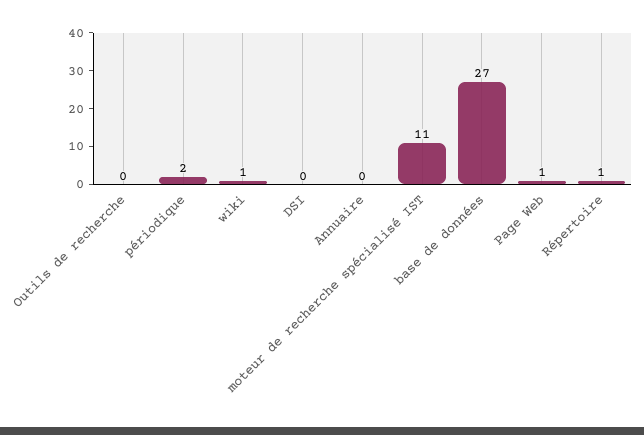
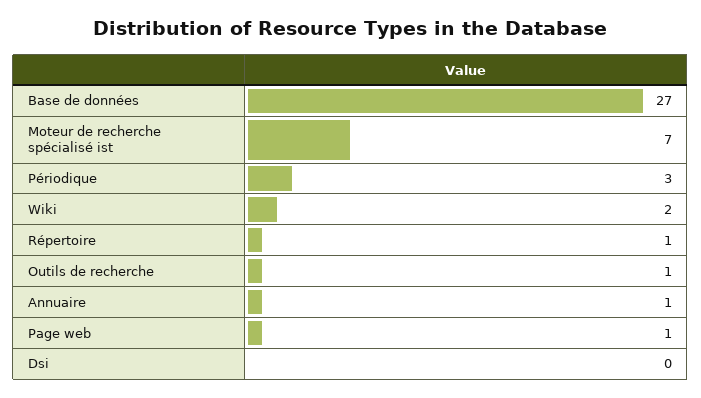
Outils de recherche: 0 -> 1
périodique: 2 -> 3
wiki: 1 -> 2
Annuaire: 0 -> 1
moteur de recherche spécialisé IST: 11 -> 7

